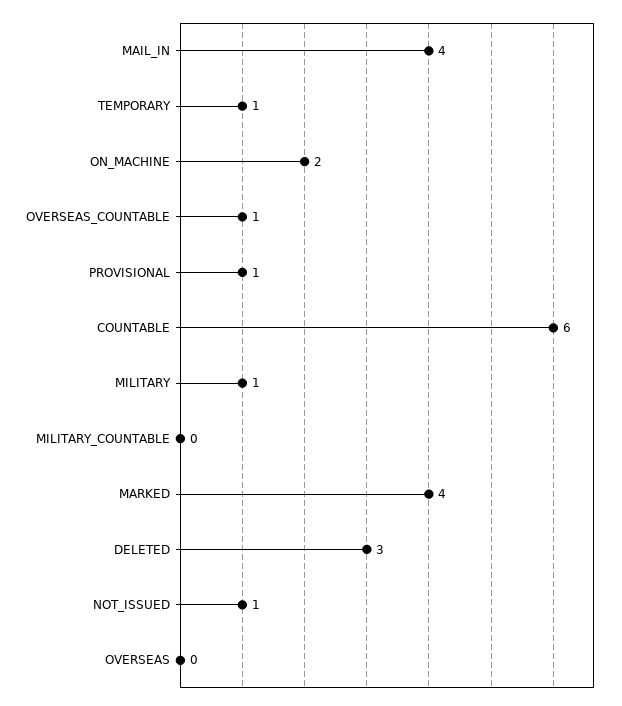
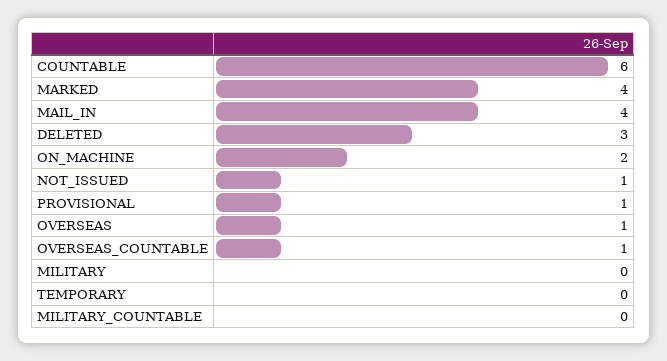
TEMPORARY: 1 -> 0
MILITARY: 1 -> 0
OVERSEAS: 0 -> 1

